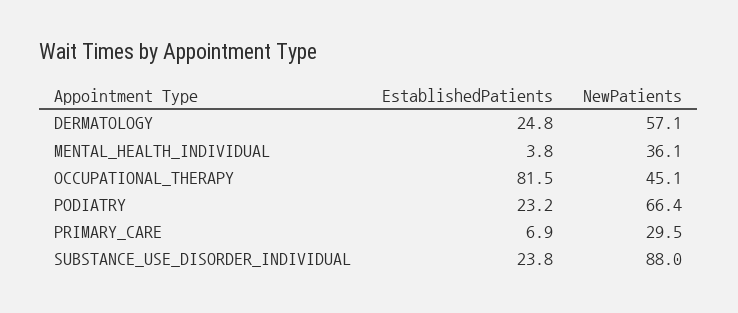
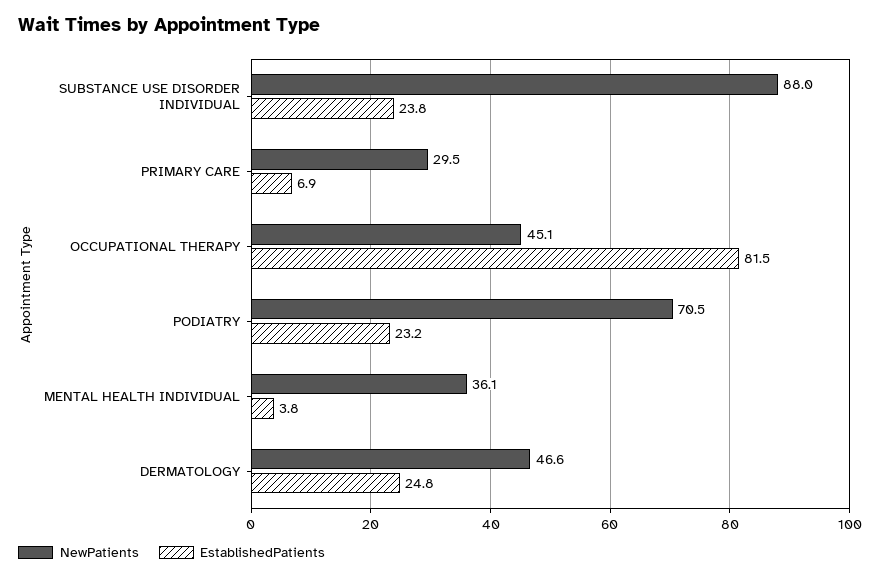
NewPatients, DERMATOLOGY: 57.1 -> 46.6
NewPatients, PODIATRY: 66.4 -> 70.5

